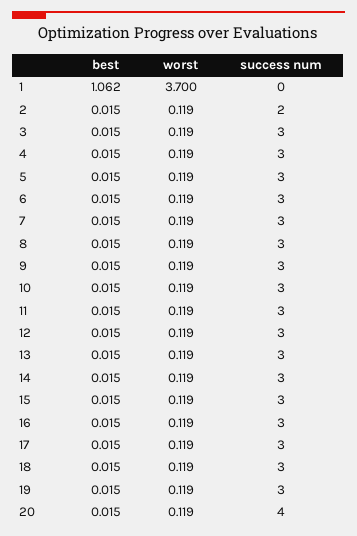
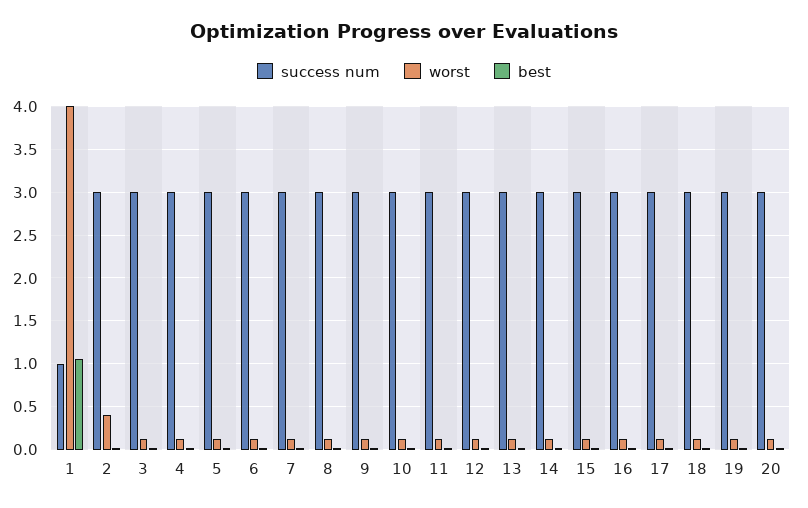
worst, 1: 3.7 -> 4
success num, 1: 0 -> 1
worst, 2: 0.119 -> 0.4
success num, 2: 2 -> 3
success num, 20: 4 -> 3

